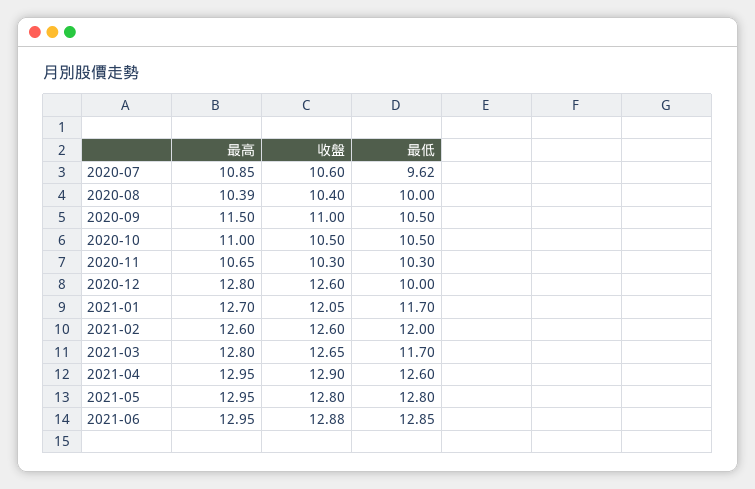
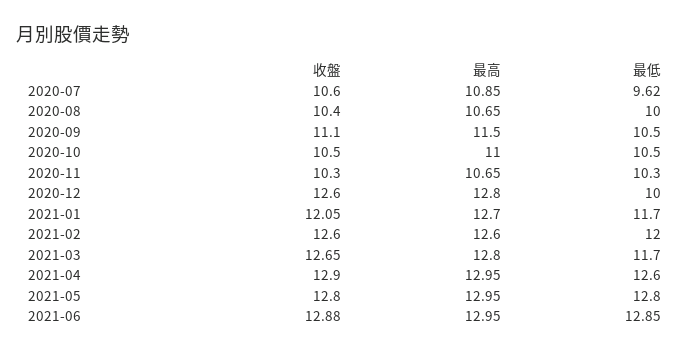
最高, 2020-08: 10.39 -> 10.65
收盤, 2020-09: 11 -> 11.1

